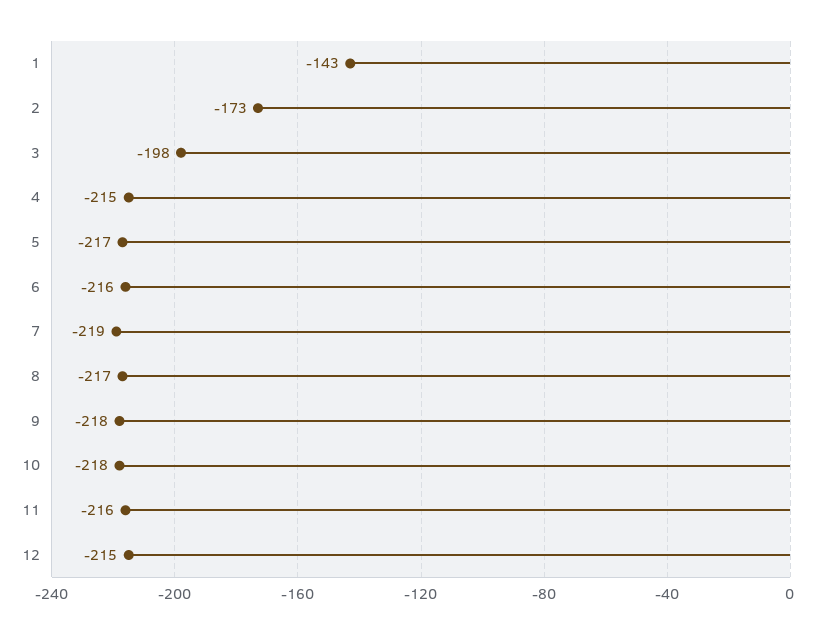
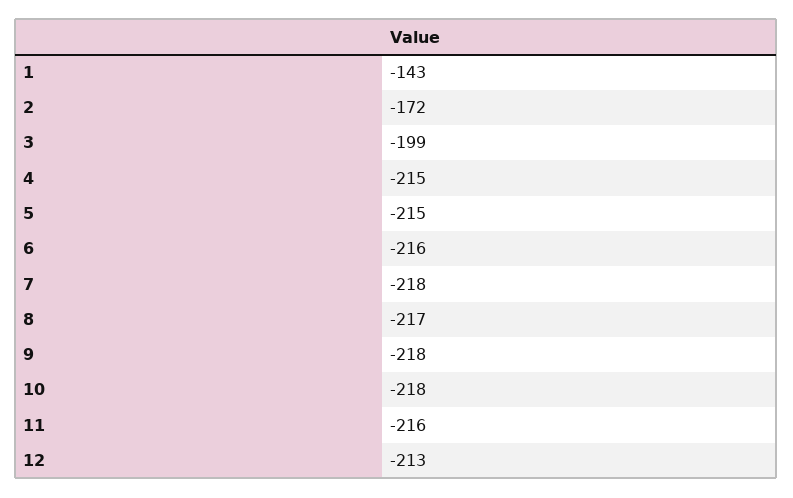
2: -173 -> -172
3: -198 -> -199
5: -217 -> -215
7: -219 -> -218
12: -215 -> -213

